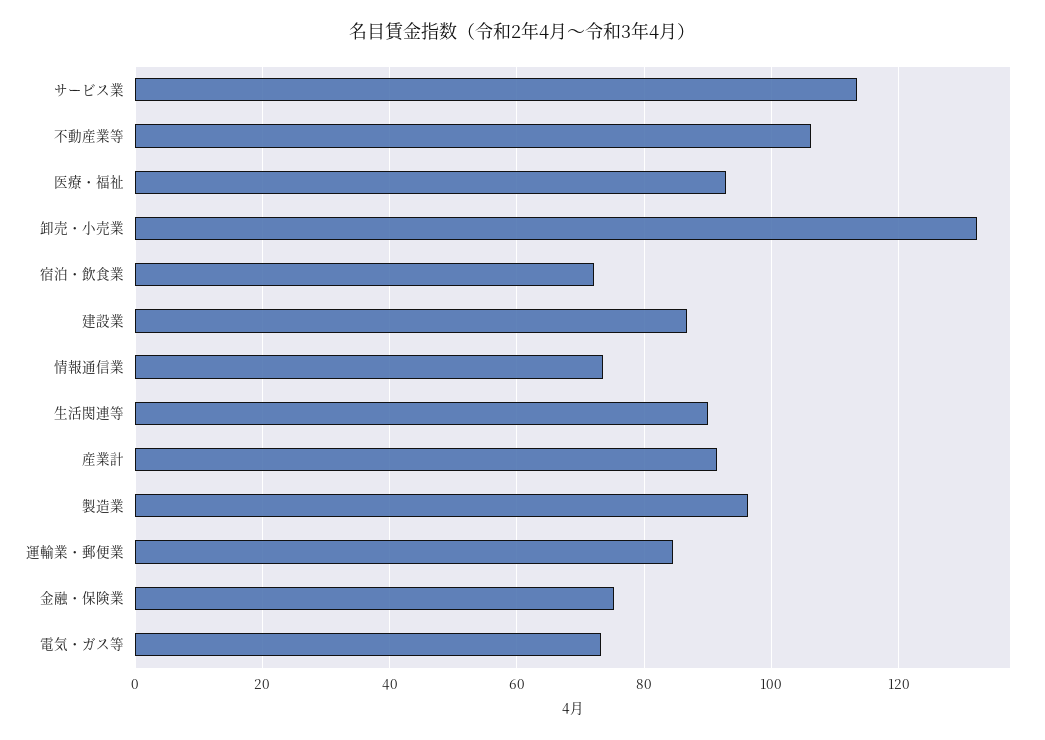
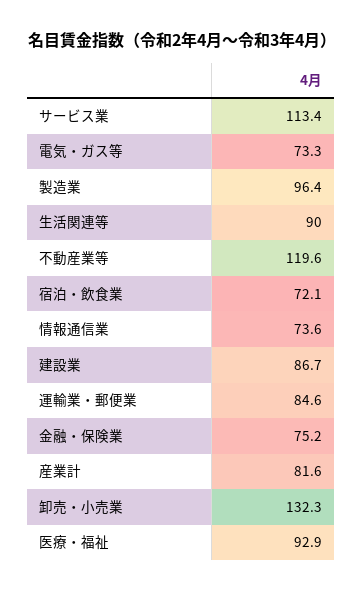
不動産業等: 106 -> 119.6
産業計: 92 -> 81.6

